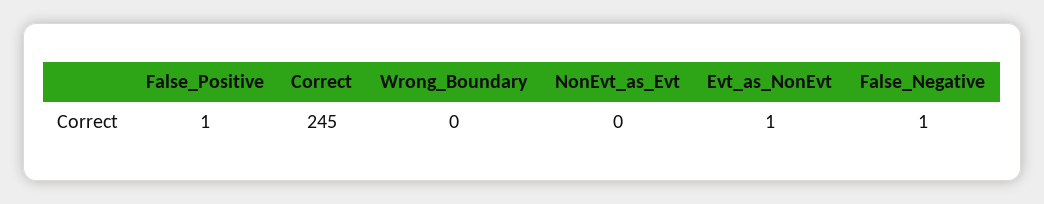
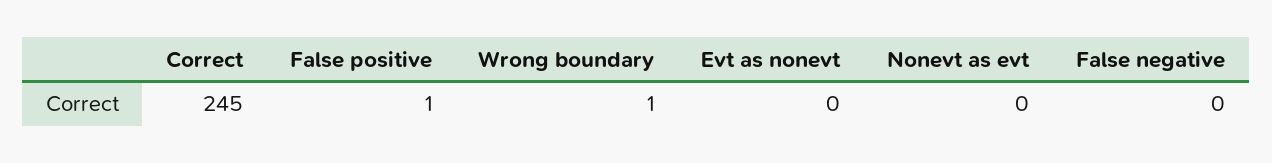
Wrong_Boundary: 0 -> 1
Evt_as_NonEvt: 1 -> 0
False_Negative: 1 -> 0

